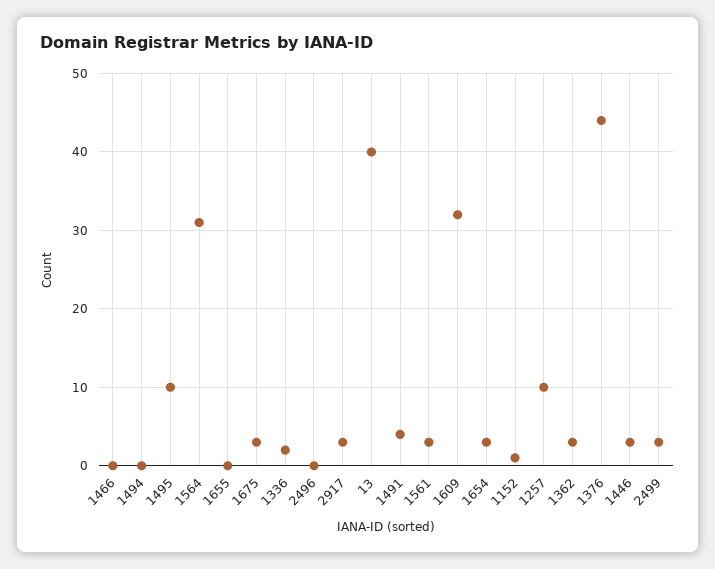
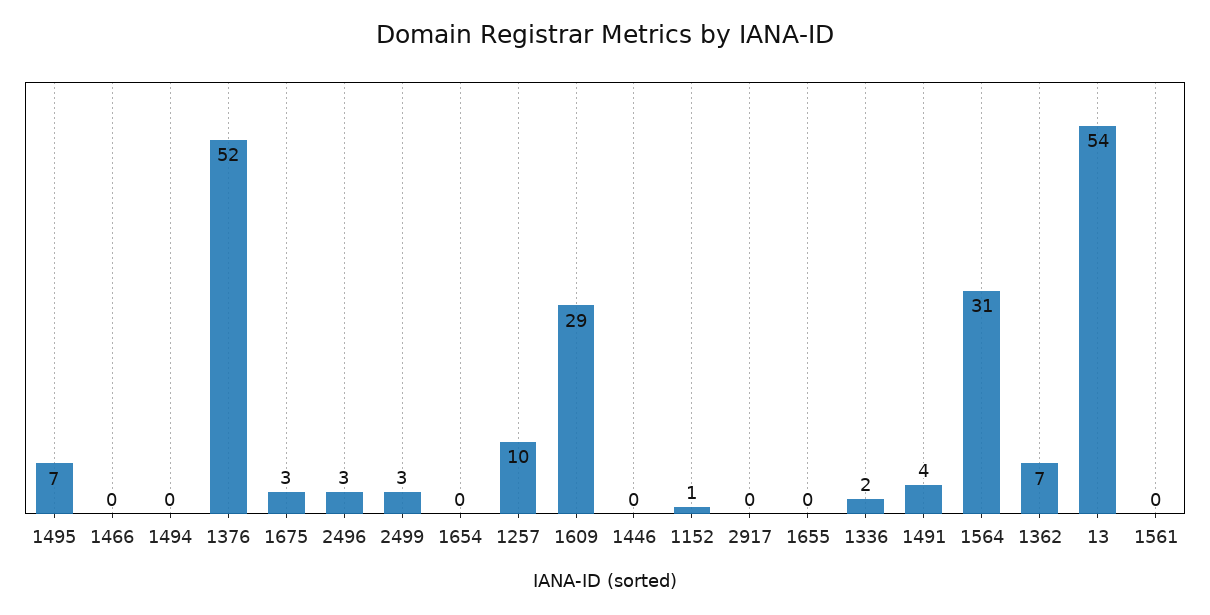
1495: 10 -> 7
2496: 0 -> 3
2917: 3 -> 0
13: 40 -> 54
1561: 3 -> 0
1609: 32 -> 29
1654: 3 -> 0
1362: 3 -> 7
1376: 44 -> 52
1446: 3 -> 0

